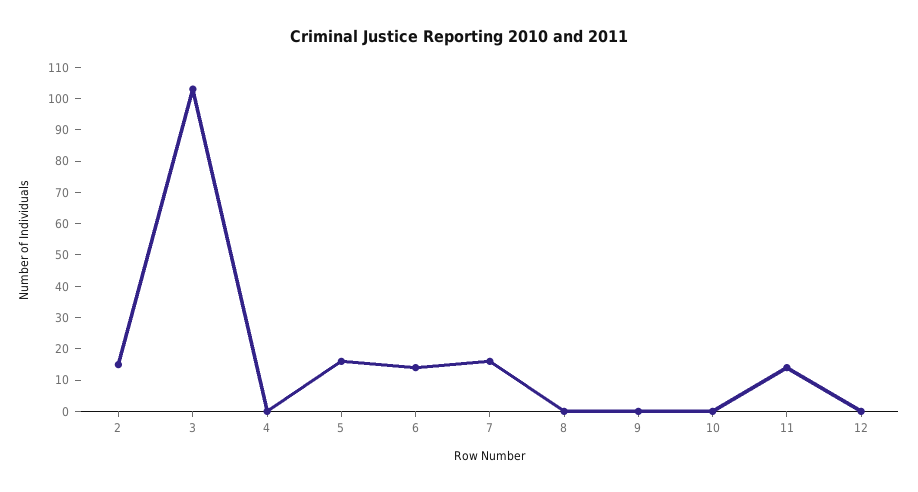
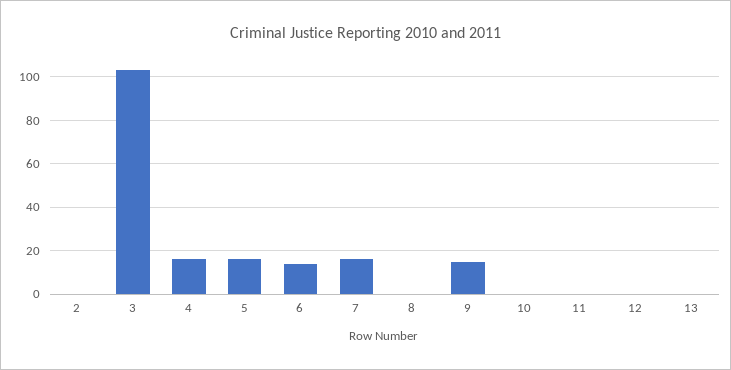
2: 15 -> 0
4: 0 -> 15
9: 0 -> 15
11: 15 -> 0
13: none -> 0

